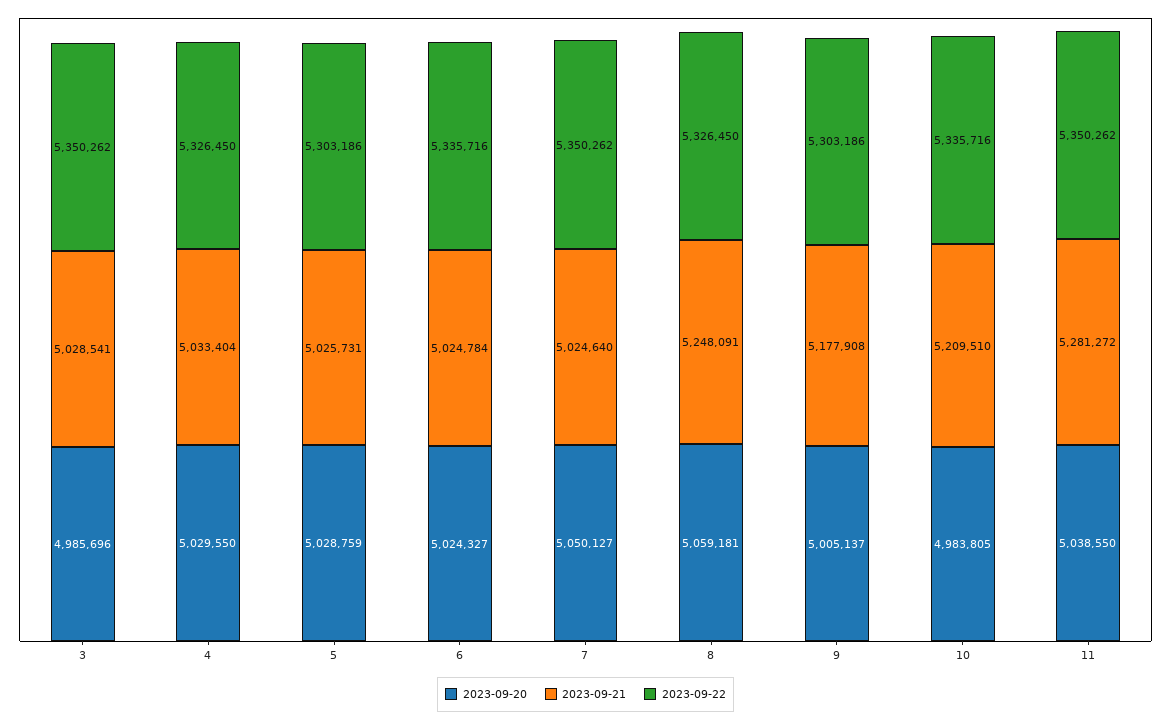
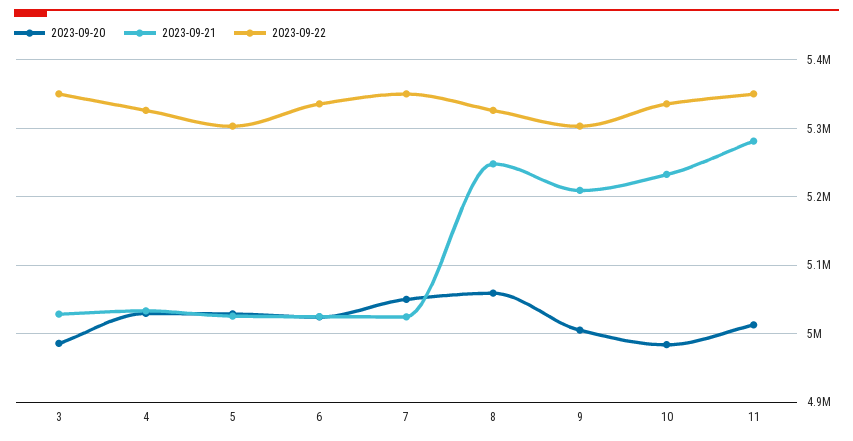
2023-09-21, 9: 5177908 -> 5210000
2023-09-21, 10: 5209510 -> 5230000
2023-09-20, 11: 5038550 -> 5010000

